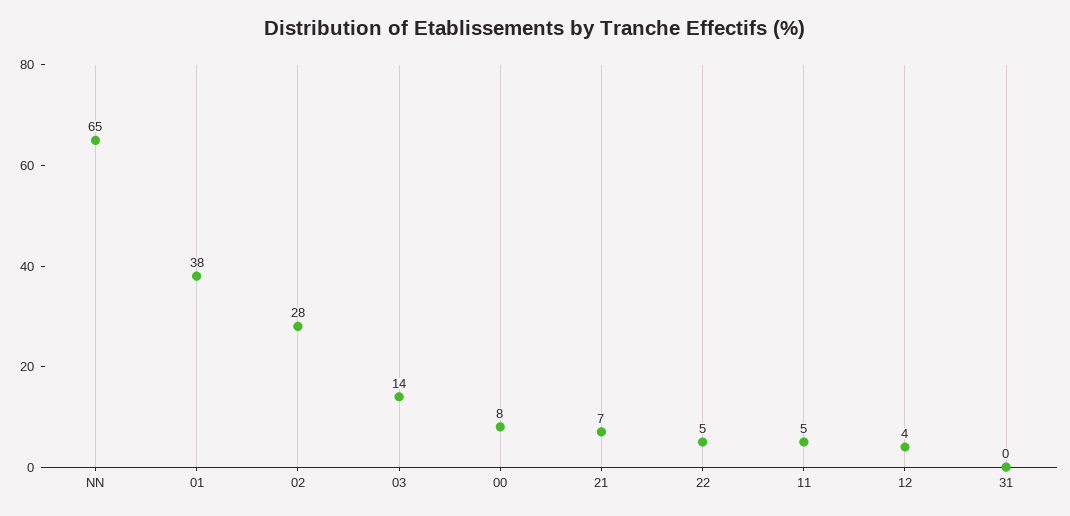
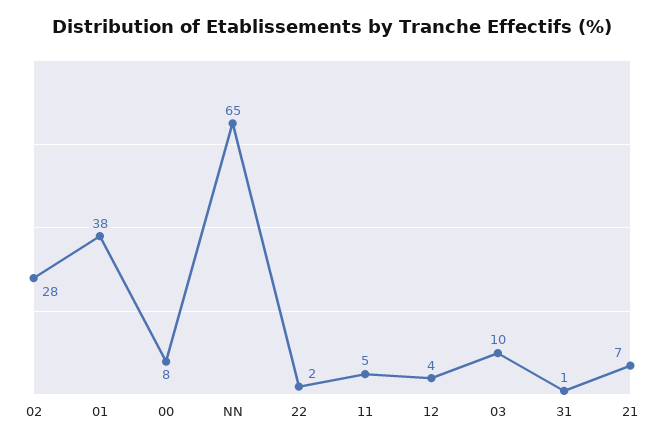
03: 14 -> 10
22: 5 -> 2
31: 0 -> 1

